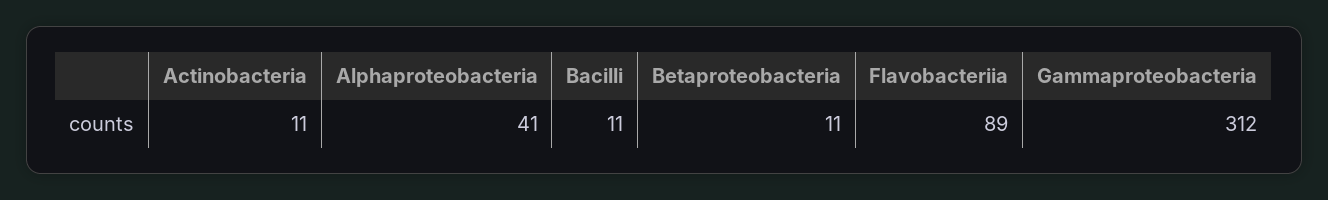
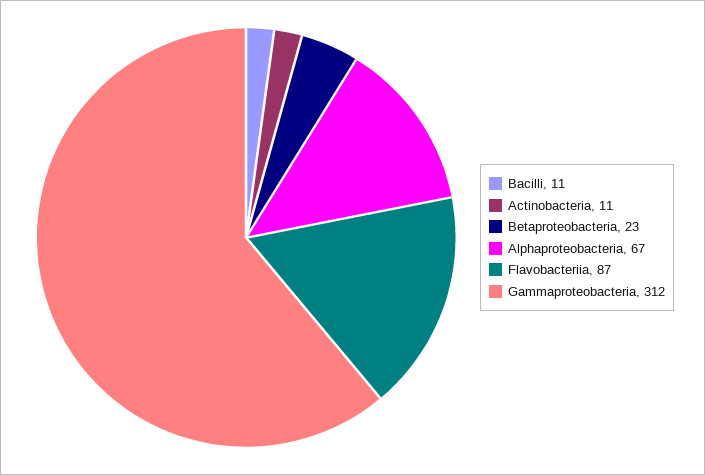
Alphaproteobacteria: 41 -> 67
Betaproteobacteria: 11 -> 23
Flavobacteriia: 89 -> 87

